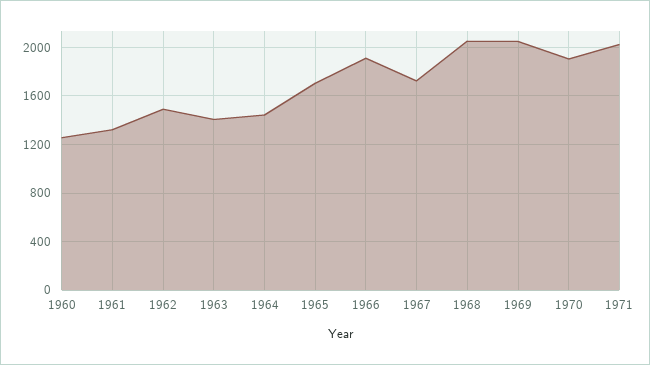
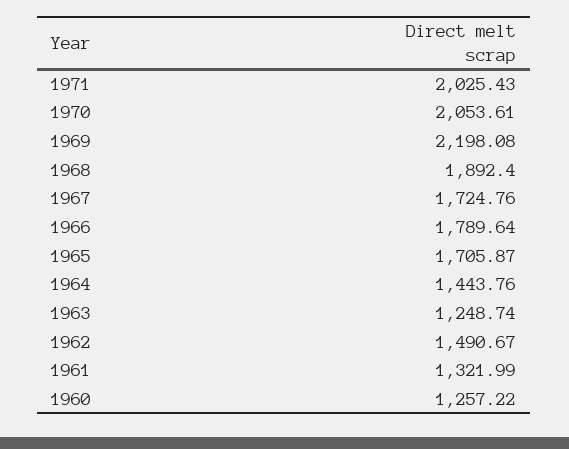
1963: 1400 -> 1248.74
1966: 1900 -> 1789.64
1968: 2050 -> 1892.4
1969: 2050 -> 2198.08
1970: 1900 -> 2053.61

